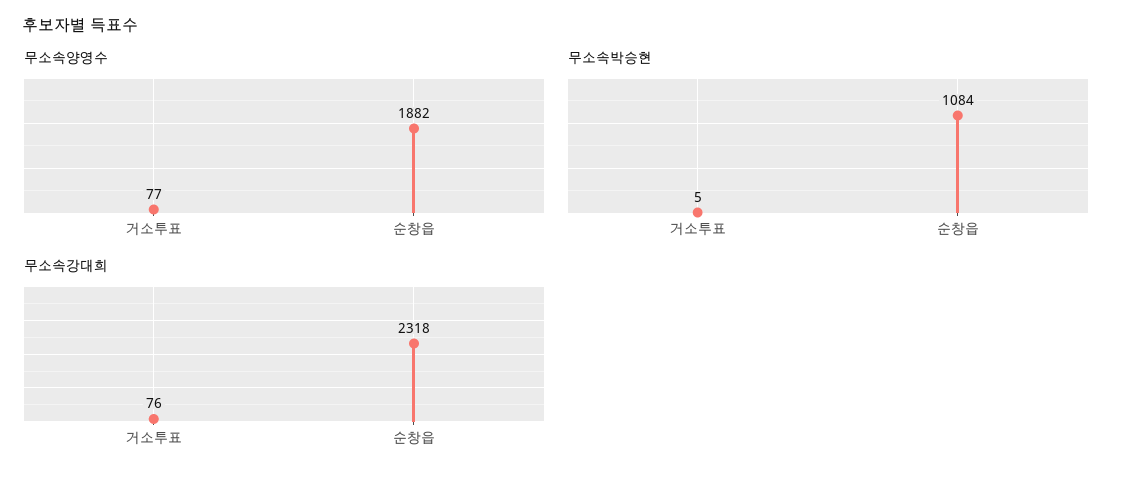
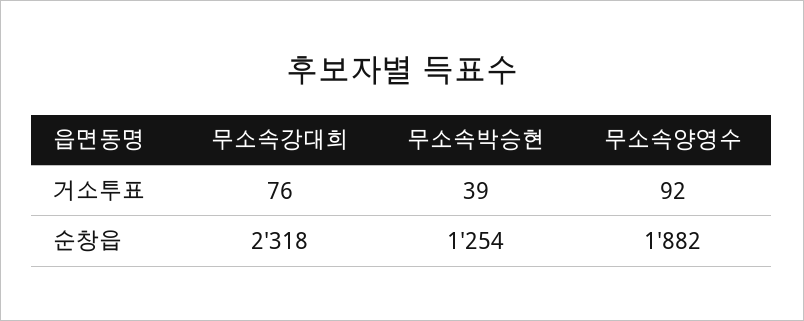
무소속양영수, 거소투표: 77 -> 92
무소속박승현, 거소투표: 5 -> 39
무소속박승현, 순창읍: 1084 -> 1254

